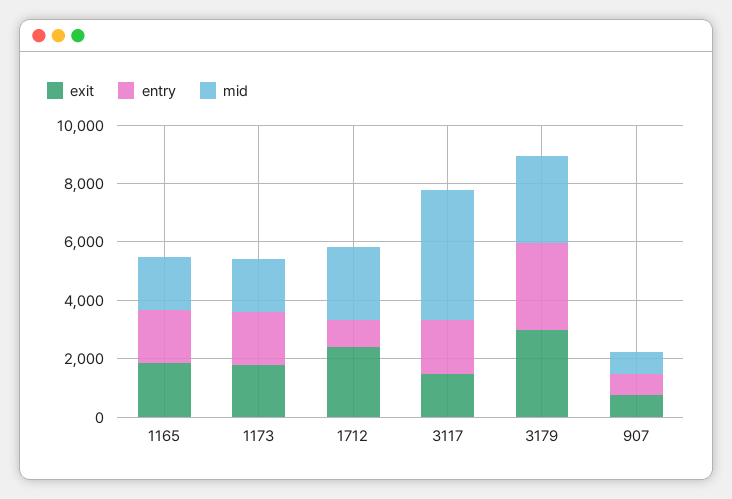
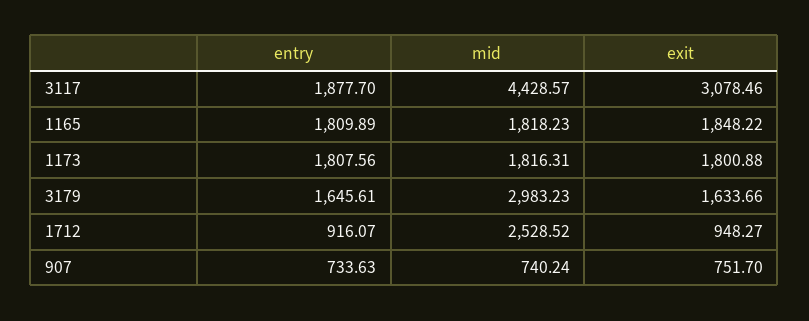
exit, 1712: 2500 -> 948.27
exit, 3117: 1500 -> 3078.46
exit, 3179: 3000 -> 1633.66
entry, 3179: 3000 -> 1645.61

